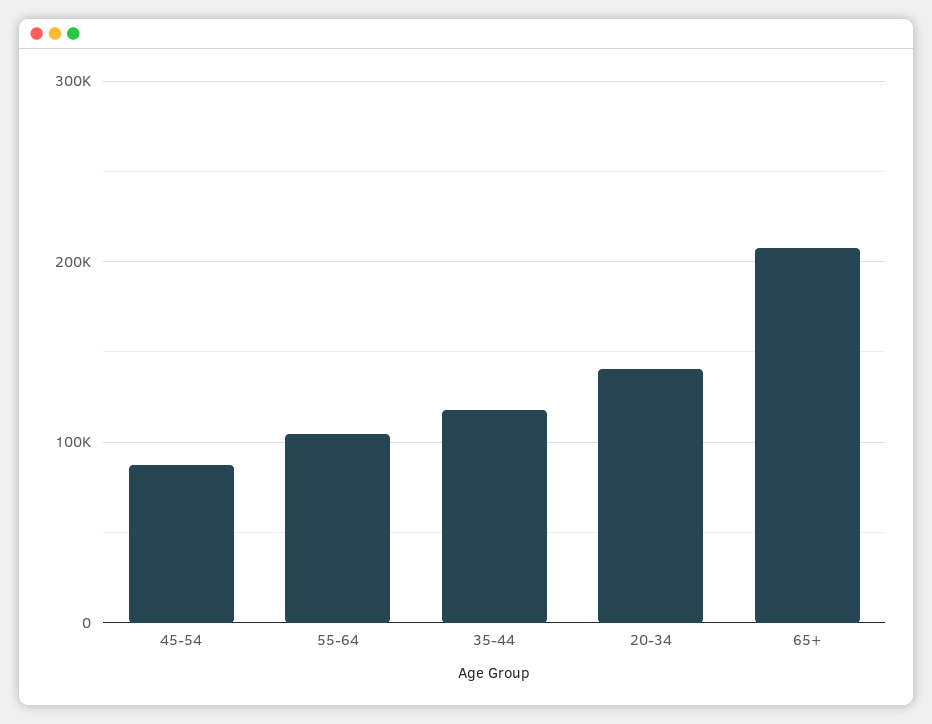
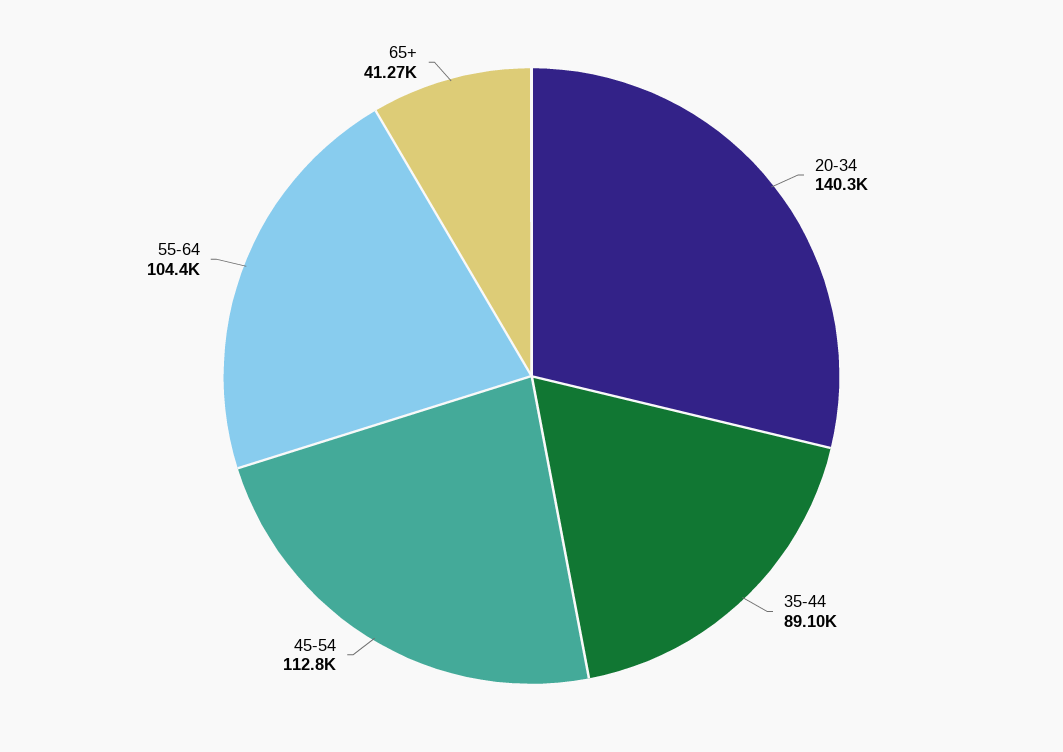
45-54: 90000 -> 112800
35-44: 120000 -> 89100
65+: 210000 -> 41270

